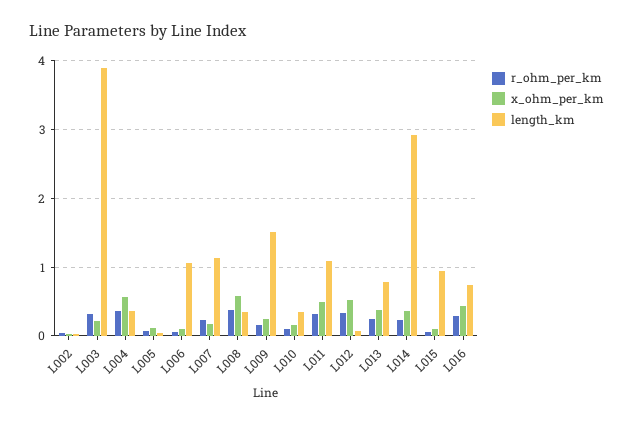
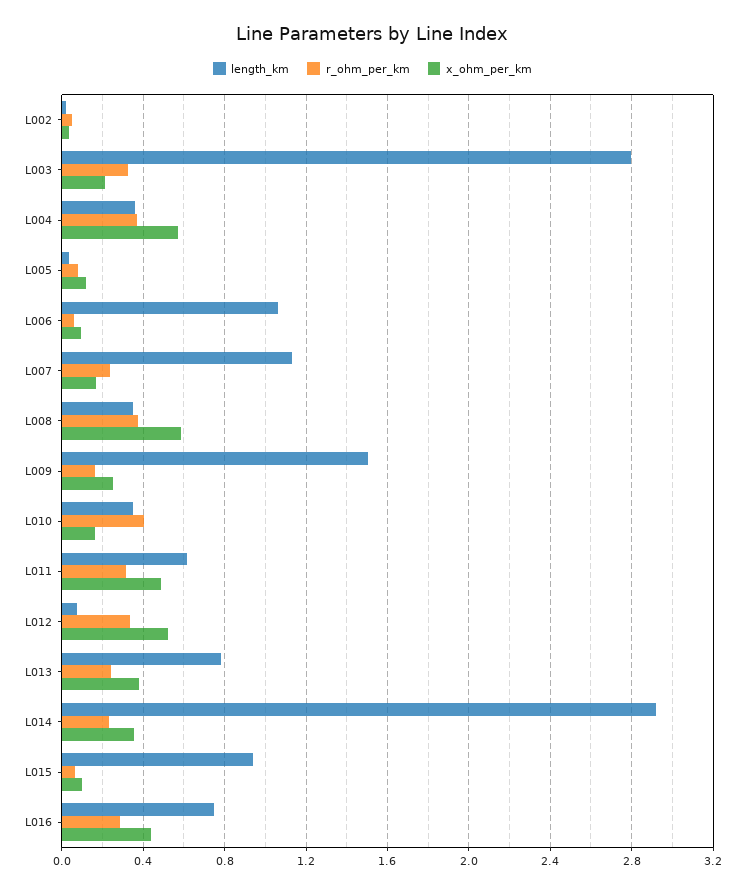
length_km, L003: 3.9 -> 2.8
r_ohm_per_km, L010: 0.1 -> 0.4
length_km, L011: 1.1 -> 0.6

